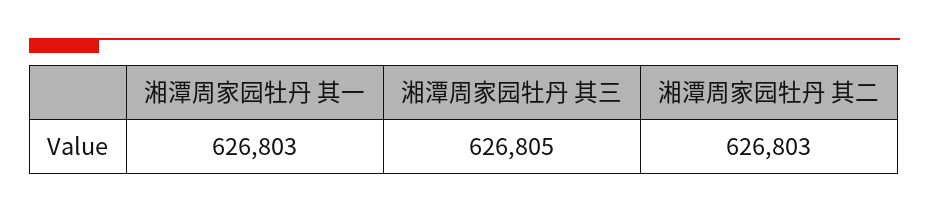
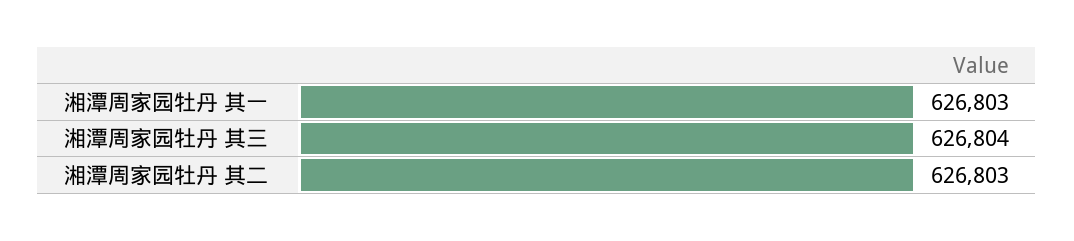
湘潭周家园牡丹 其三: 626805 -> 626804

